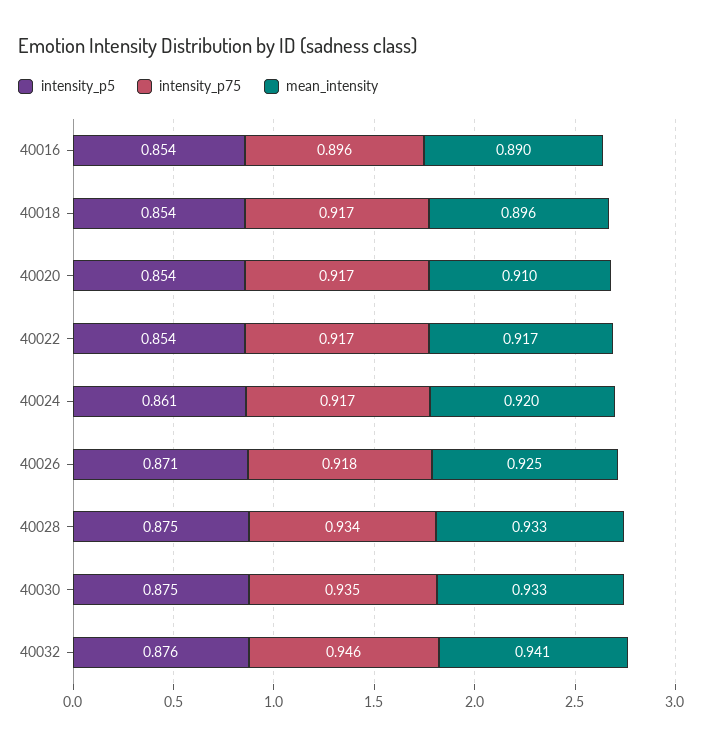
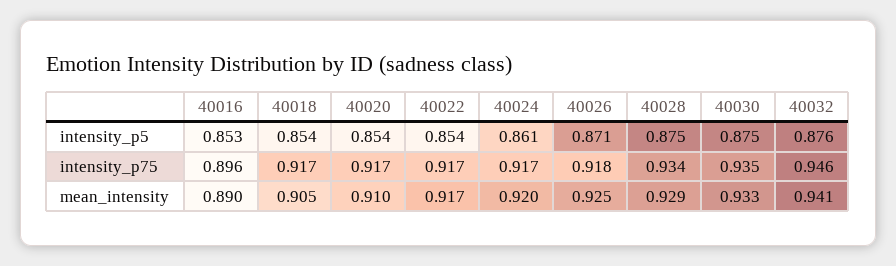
intensity_p5, 40016: 0.854 -> 0.853
mean_intensity, 40018: 0.896 -> 0.905
mean_intensity, 40028: 0.933 -> 0.929

